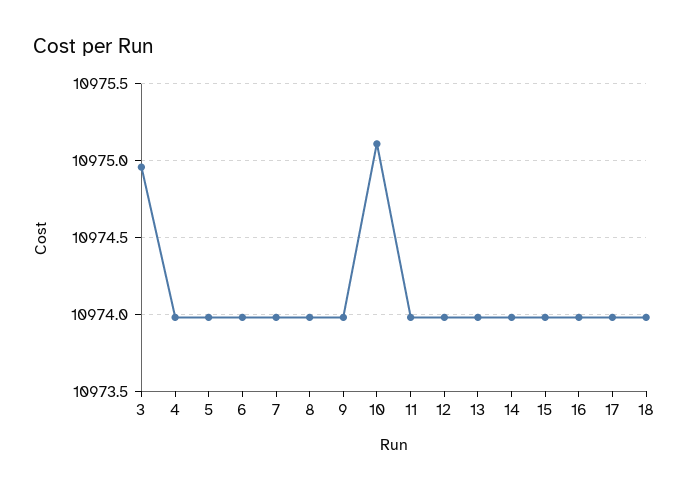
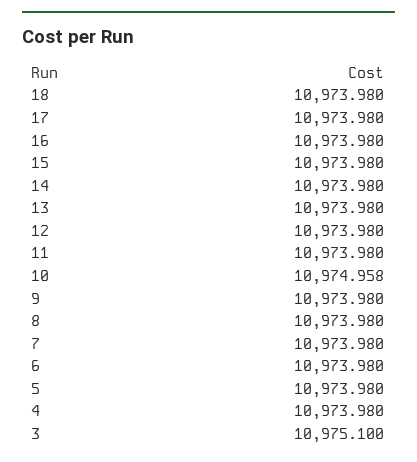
3: 10974.95 -> 10975.1
10: 10975.1 -> 10974.958

